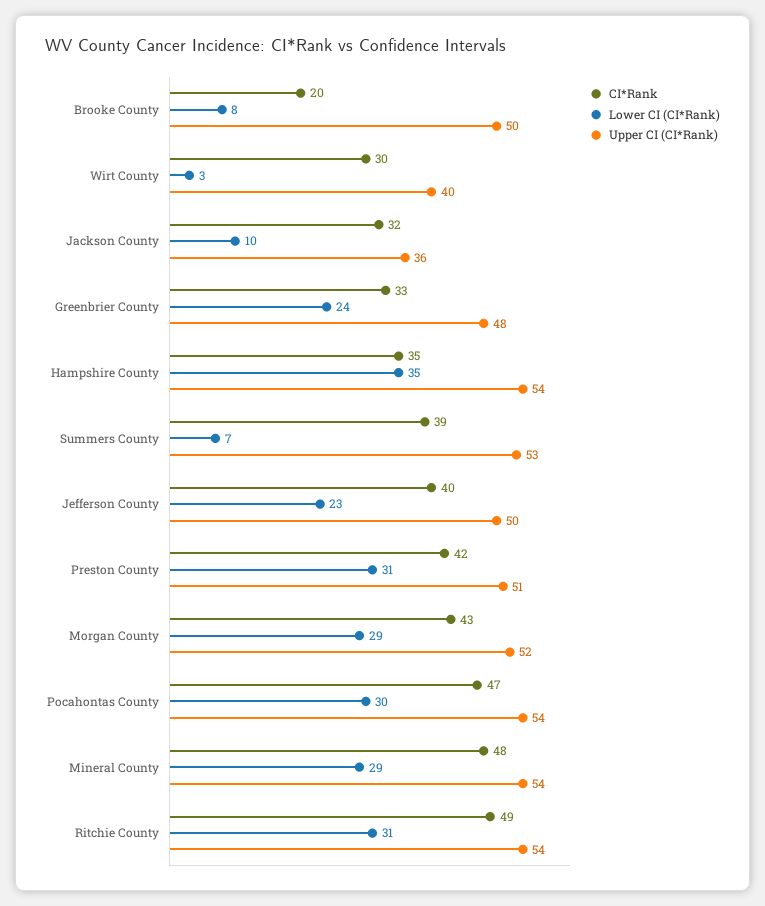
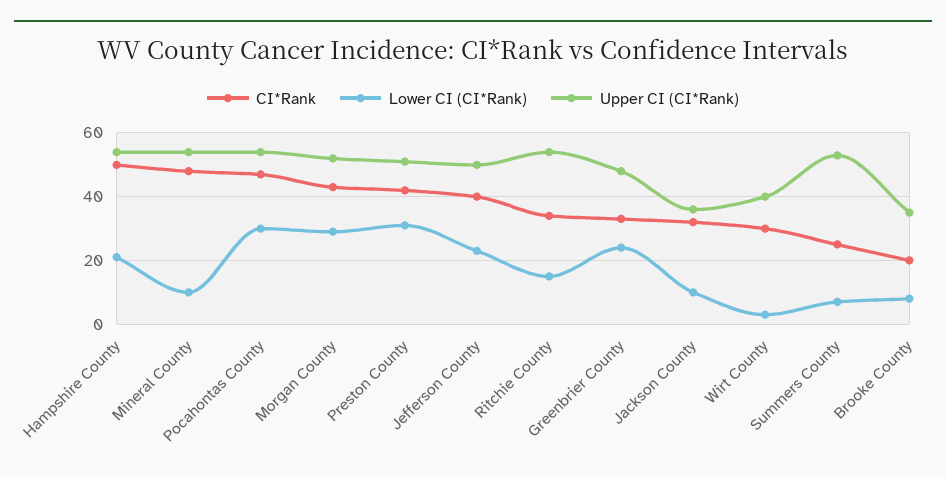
Upper CI (CI*Rank), Brooke County: 50 -> 35
CI*Rank, Hampshire County: 35 -> 50
Lower CI (CI*Rank), Hampshire County: 35 -> 20
CI*Rank, Summers County: 39 -> 25
Lower CI (CI*Rank), Mineral County: 29 -> 10
CI*Rank, Ritchie County: 49 -> 35
Lower CI (CI*Rank), Ritchie County: 31 -> 15

